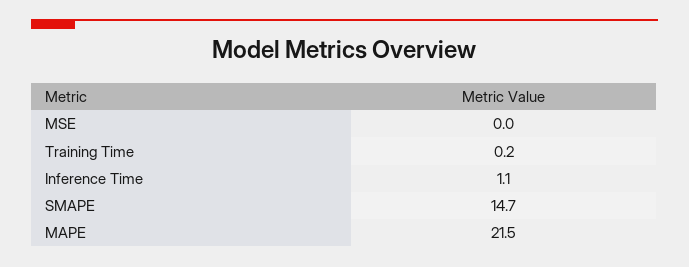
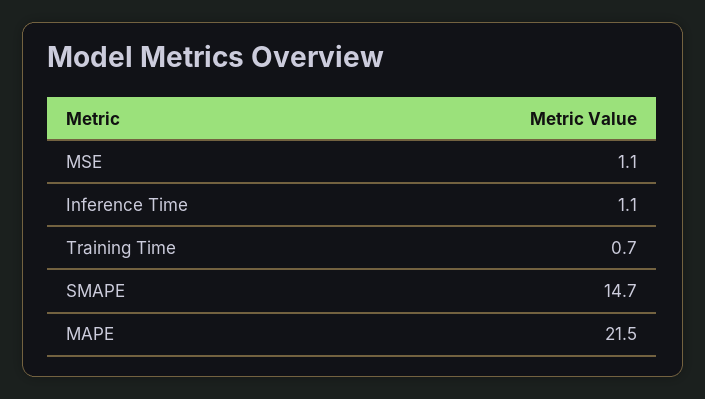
MSE: 0 -> 1.1
Training Time: 0.2 -> 0.7

